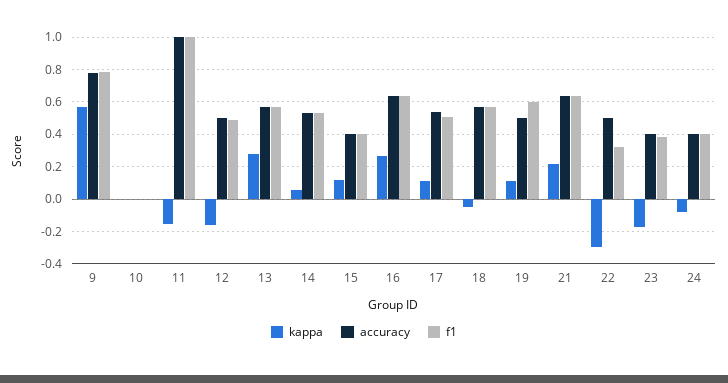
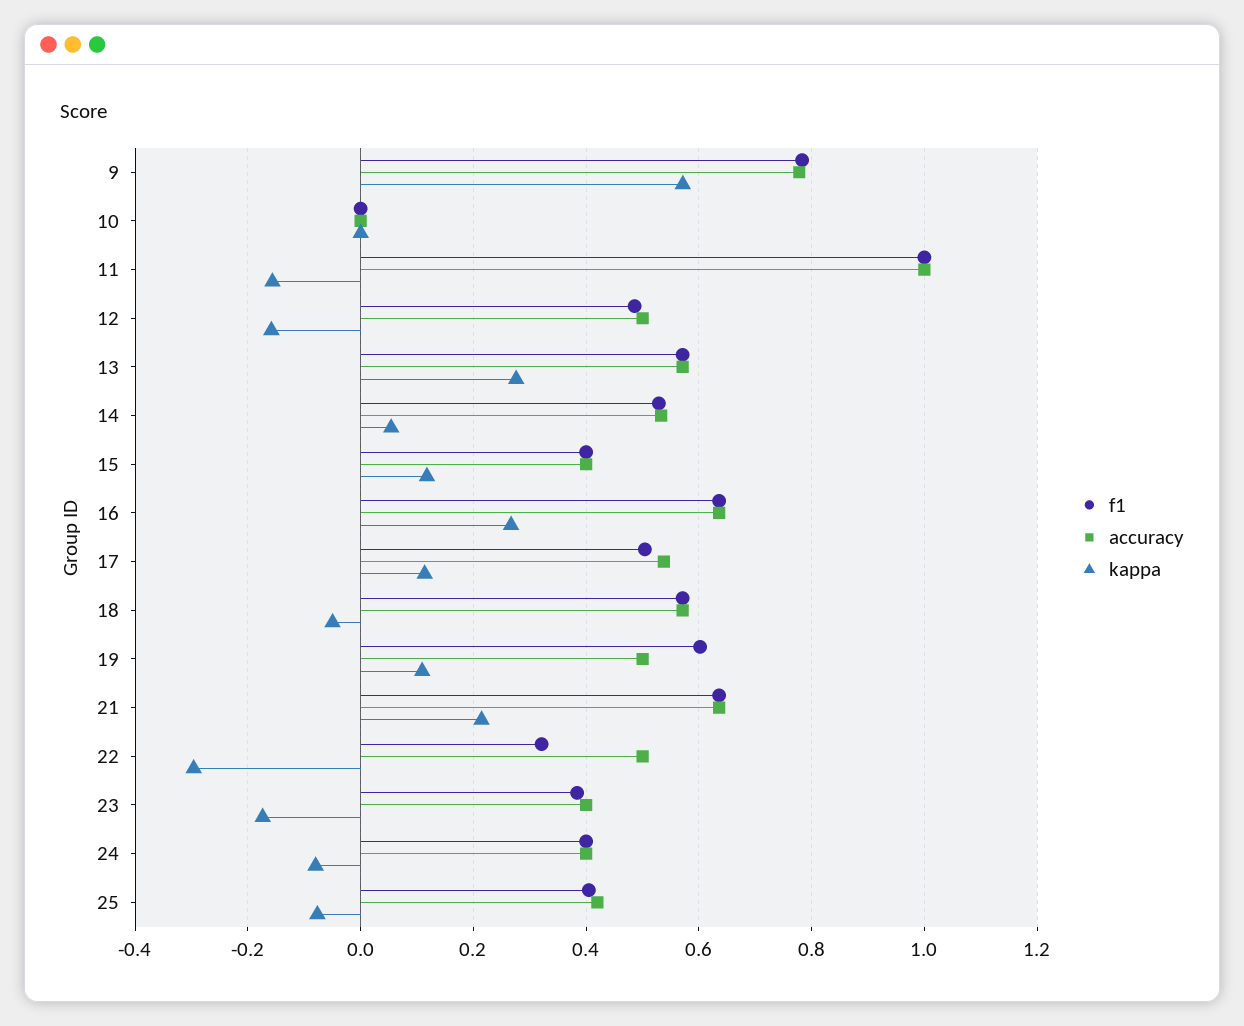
f1, 25: none -> 0.4
accuracy, 25: none -> 0.42
kappa, 25: none -> -0.08

